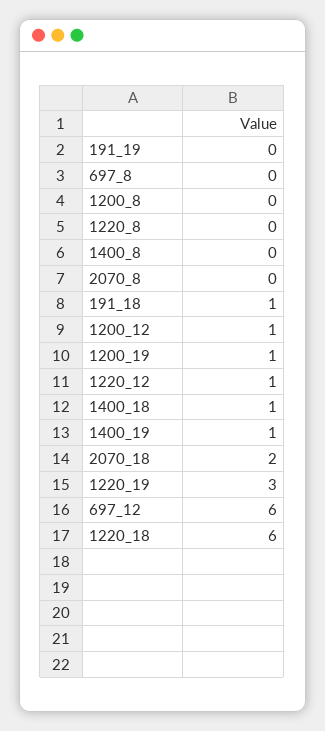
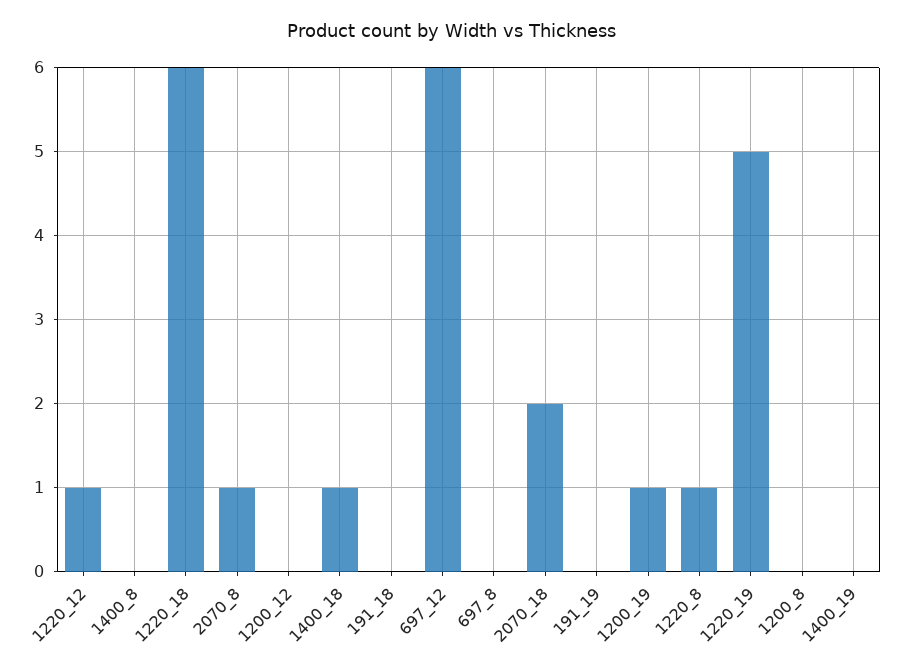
1220_8: 0 -> 1
2070_8: 0 -> 1
191_18: 1 -> 0
1200_12: 1 -> 0
1400_19: 1 -> 0
1220_19: 3 -> 5

